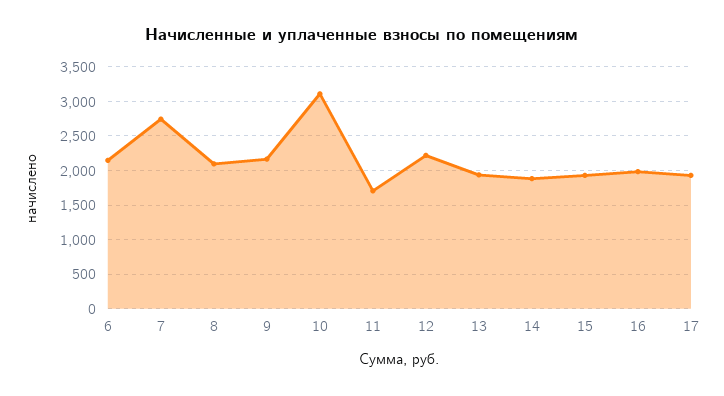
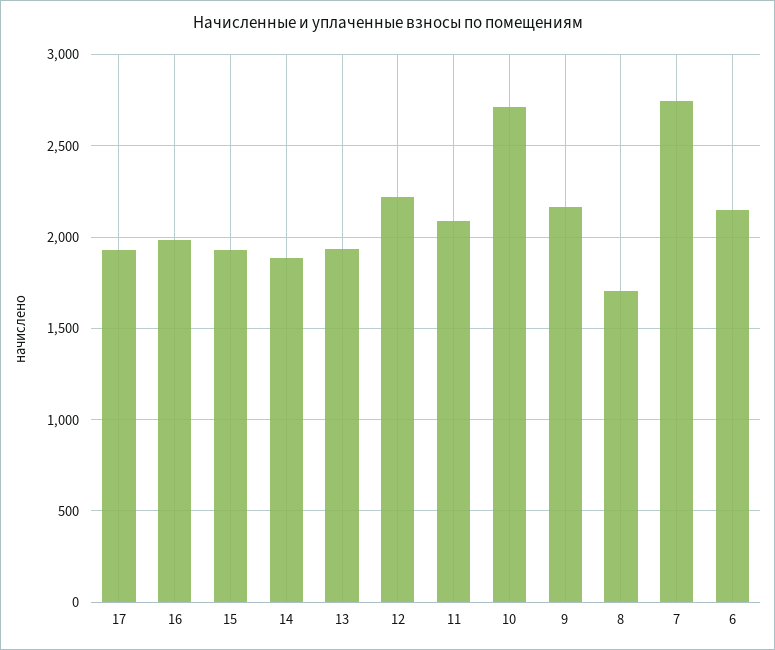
8: 2100 -> 1700
10: 3100 -> 2700
11: 1700 -> 2100

